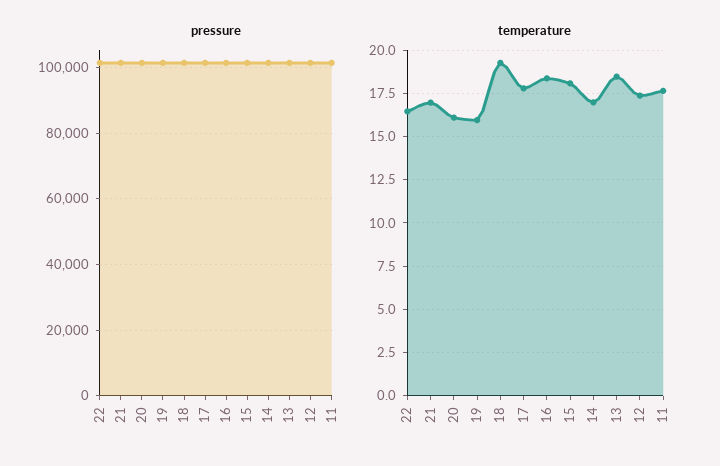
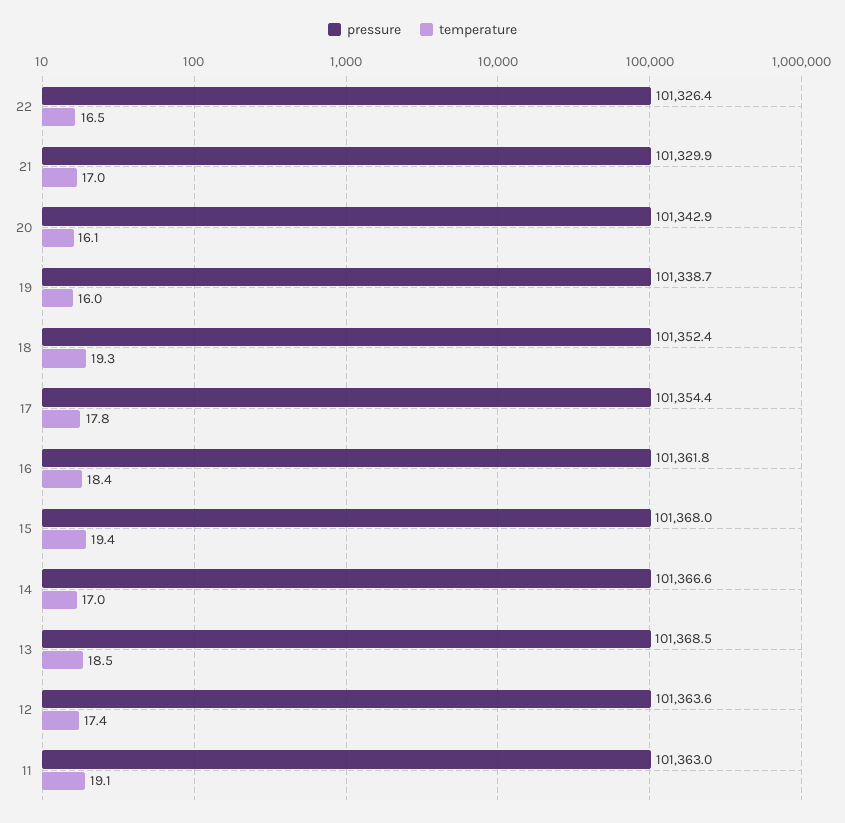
temperature, 15: 18 -> 19.4
temperature, 11: 17.5 -> 19.1

